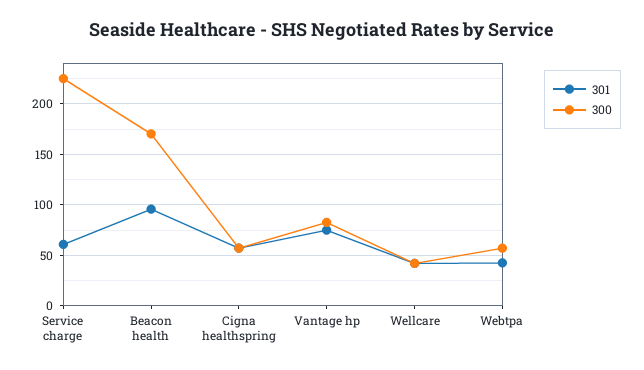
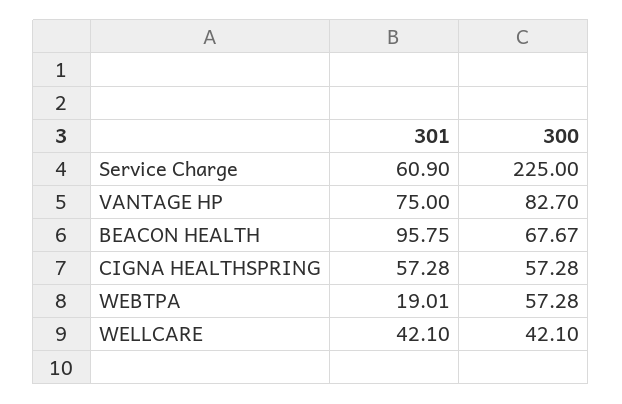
300, Beacon health: 170 -> 67.67
301, Webtpa: 40 -> 19.01

